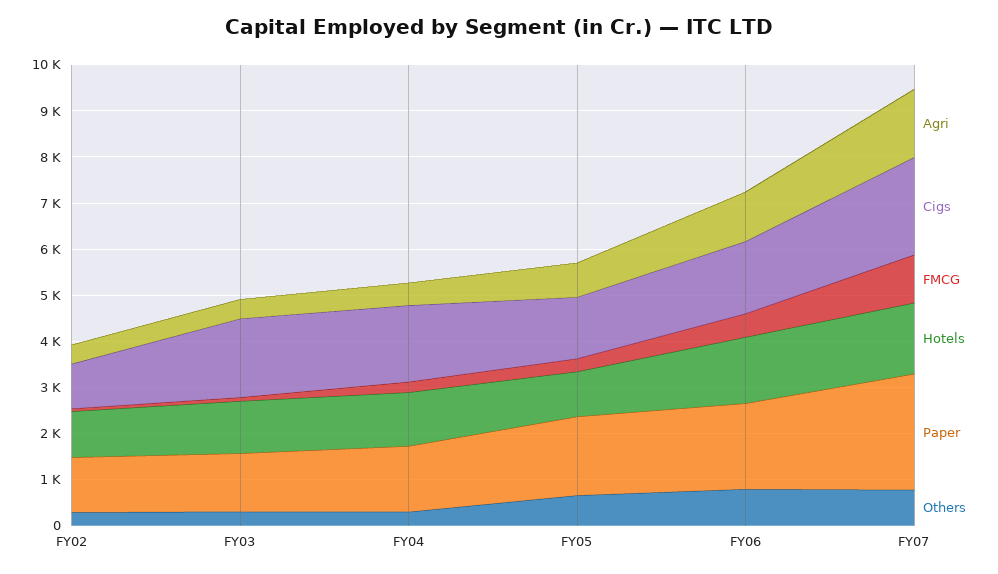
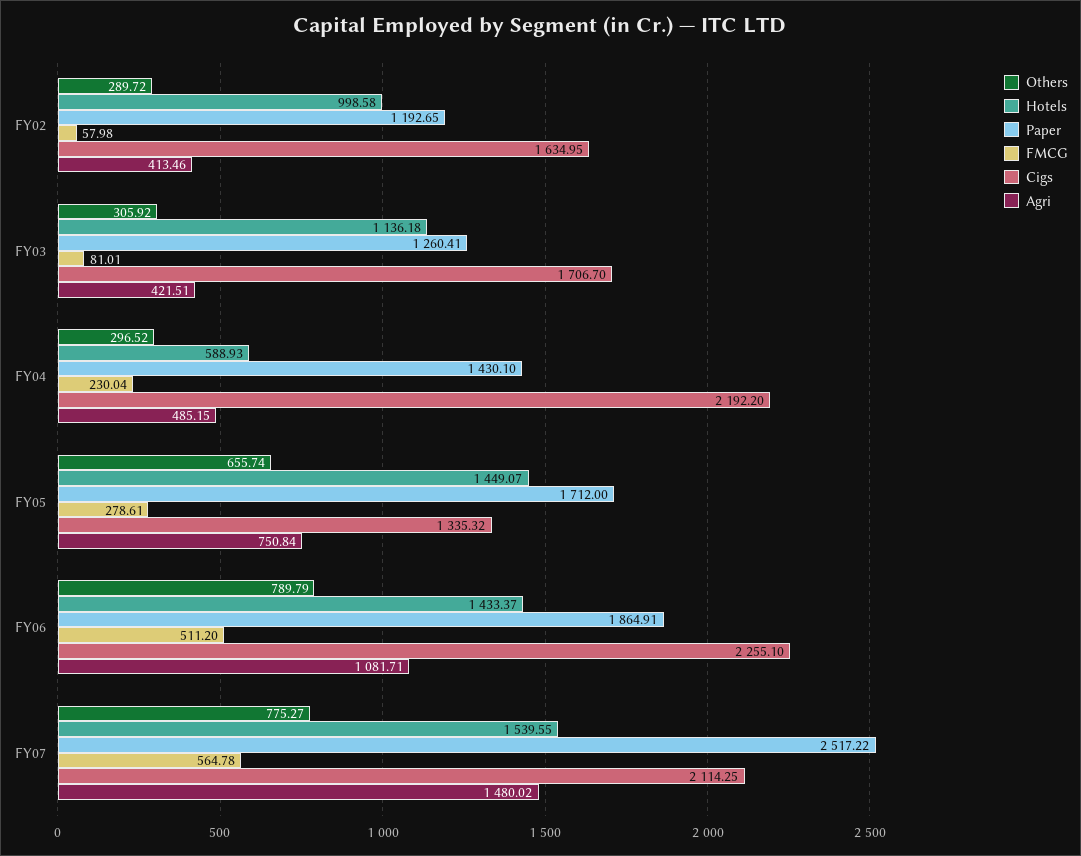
Cigs, FY02: 1000 -> 1634.95
Cigs, FY04: 1600 -> 2192.2
Hotels, FY04: 1200 -> 588.93
Hotels, FY05: 1000 -> 1449.07
Cigs, FY06: 1600 -> 2255.1
FMCG, FY07: 1000 -> 564.78

